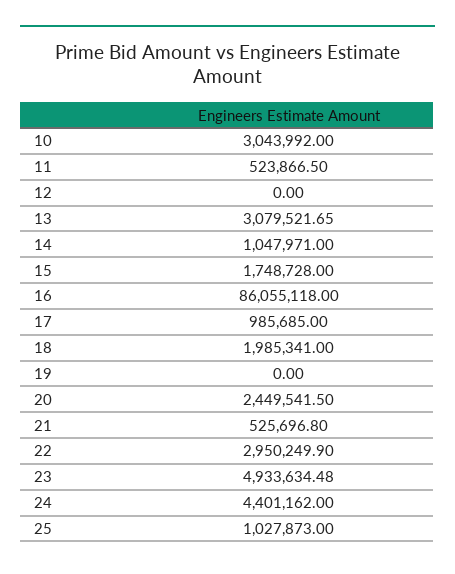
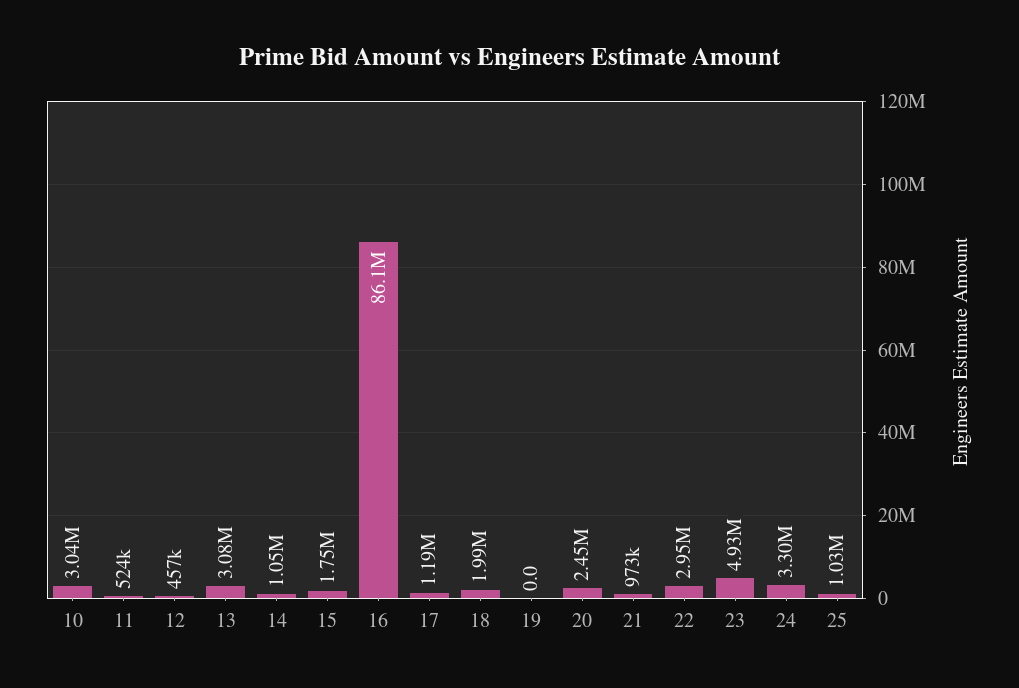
12: 0 -> 457000
17: 985685 -> 1190000
21: 525696.8 -> 973000
24: 4401162 -> 3300000

